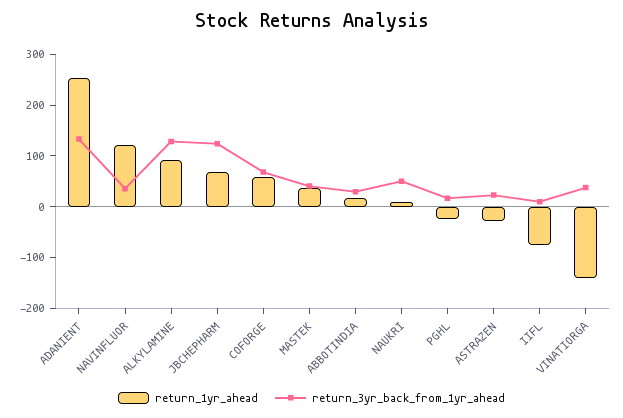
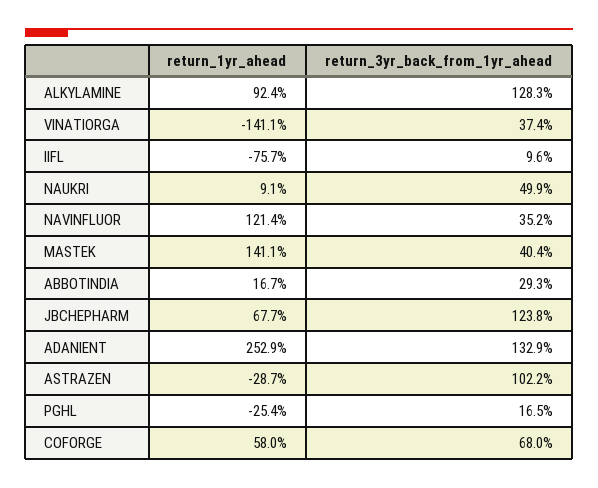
return_1yr_ahead, MASTEK: 40 -> 141.1
return_3yr_back_from_1yr_ahead, ASTRAZEN: 20 -> 102.2

